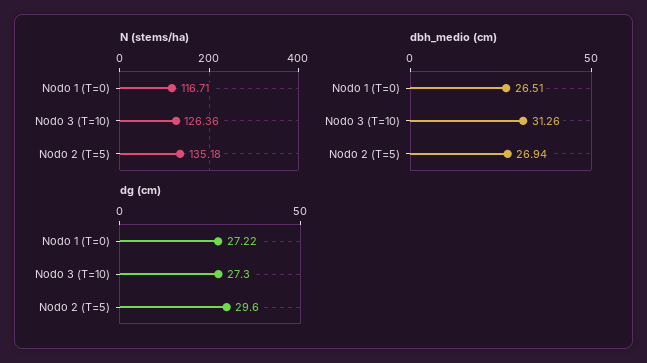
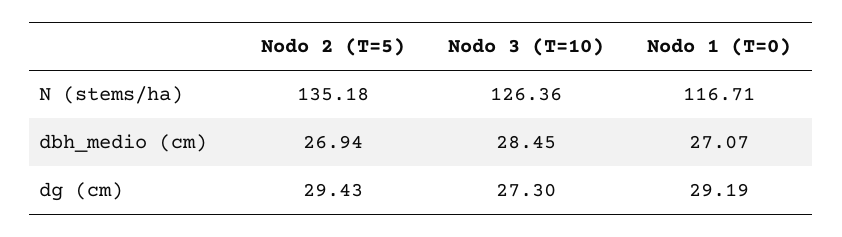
dbh_medio (cm), Nodo 1 (T=0): 26.51 -> 27.07
dbh_medio (cm), Nodo 3 (T=10): 31.26 -> 28.45
dg (cm), Nodo 1 (T=0): 27.22 -> 29.19
dg (cm), Nodo 2 (T=5): 29.6 -> 29.43

